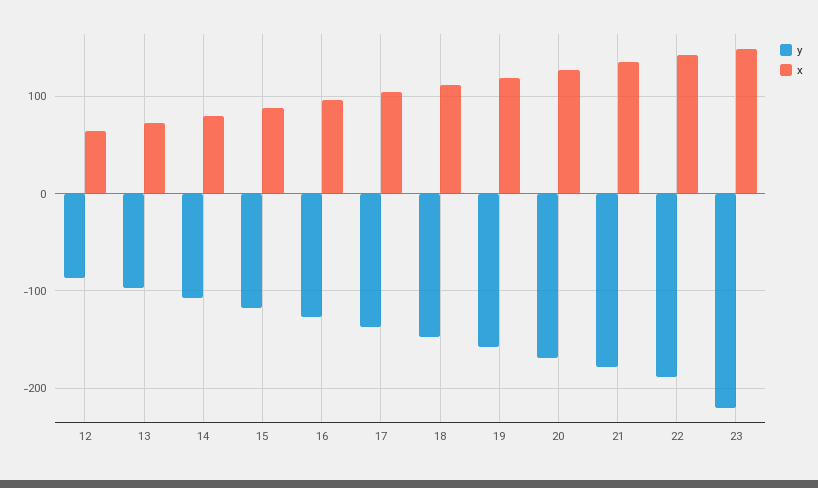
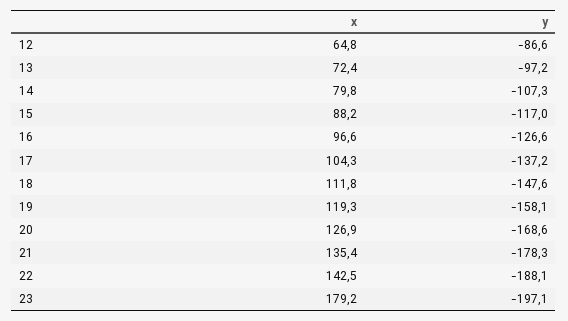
y, 23: -220 -> -197.1
x, 23: 150 -> 179.2

